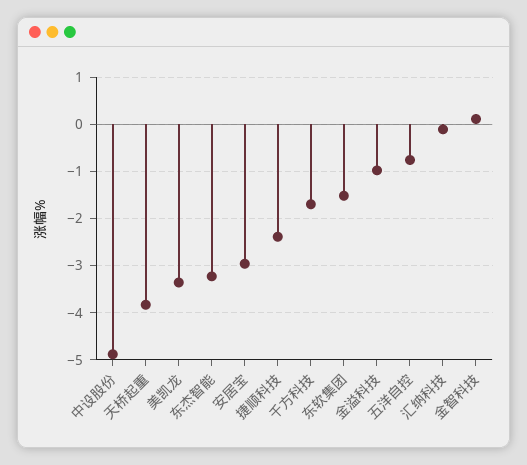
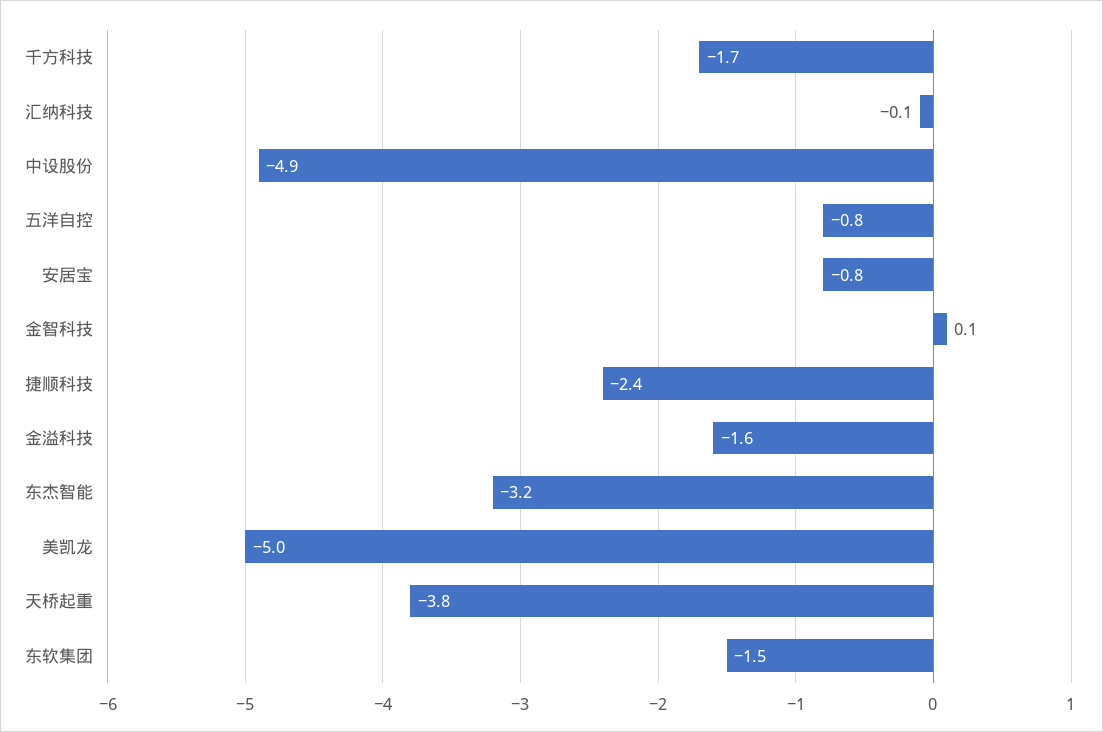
美凯龙: -3.4 -> -5
安居宝: -3 -> -0.8
金溢科技: -1 -> -1.6

